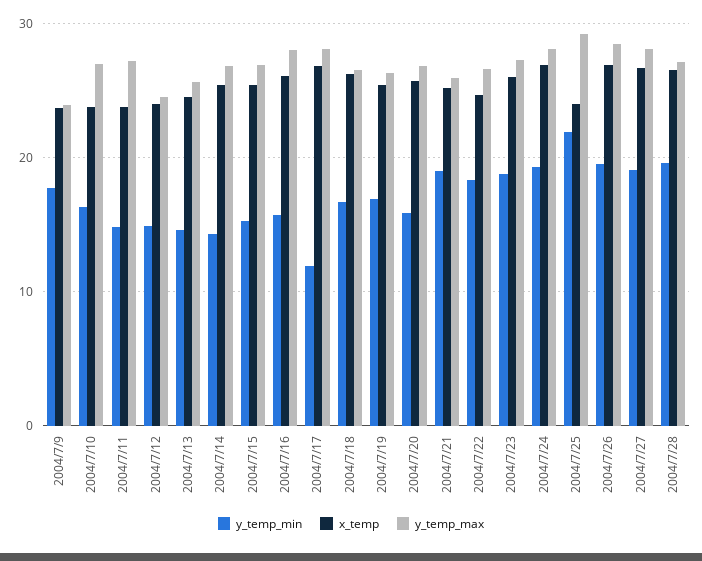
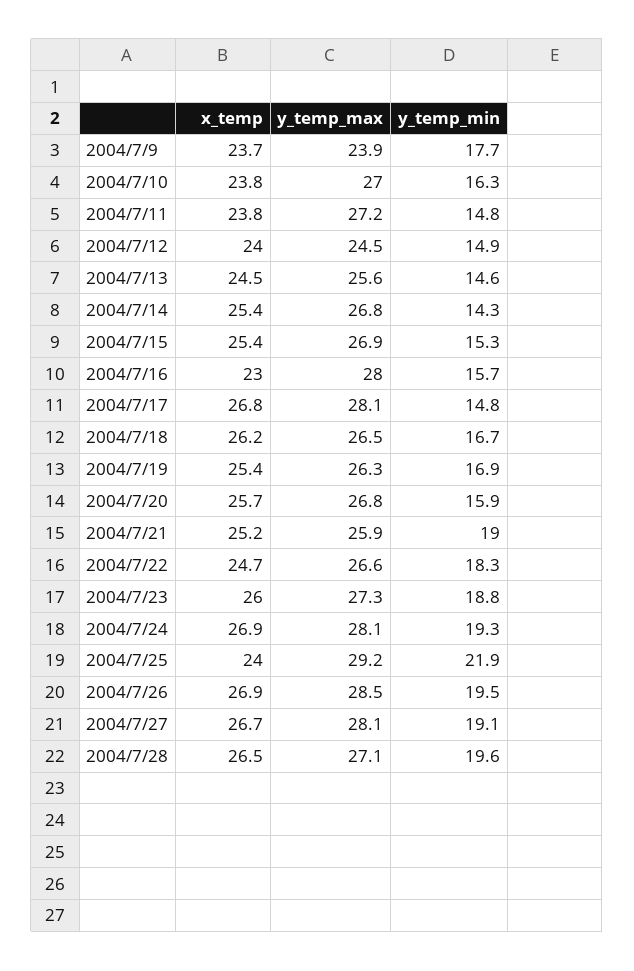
x_temp, 2004/7/16: 26 -> 23
y_temp_min, 2004/7/17: 12 -> 14.8

